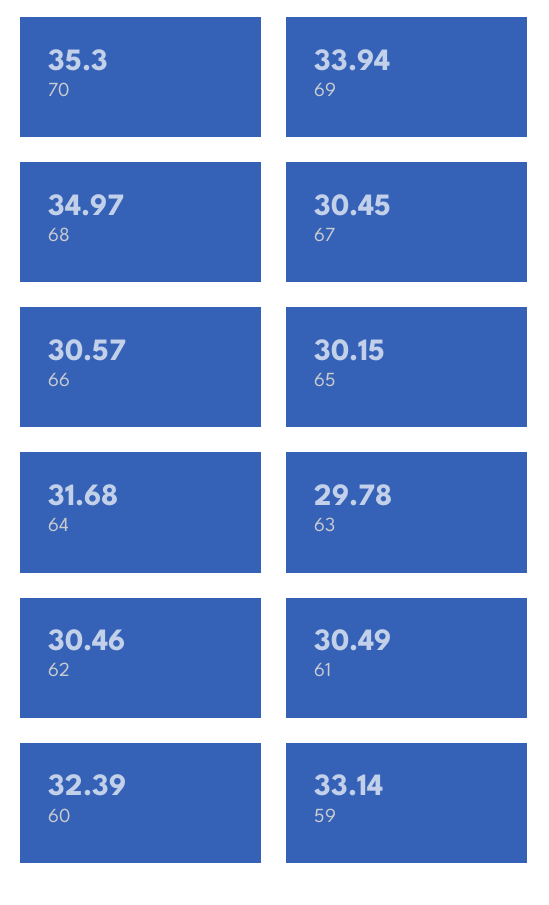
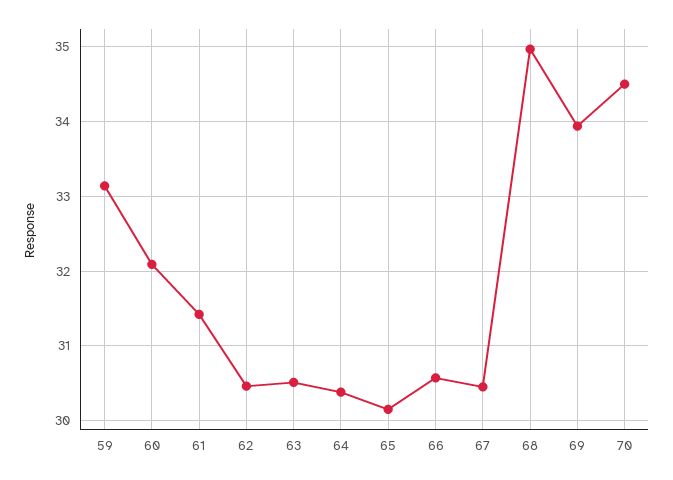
70: 35.3 -> 34.5
64: 31.68 -> 30.4
63: 29.78 -> 30.5
61: 30.49 -> 31.4
60: 32.39 -> 32.1

